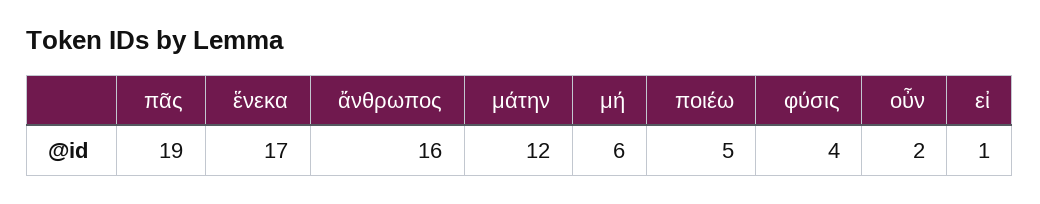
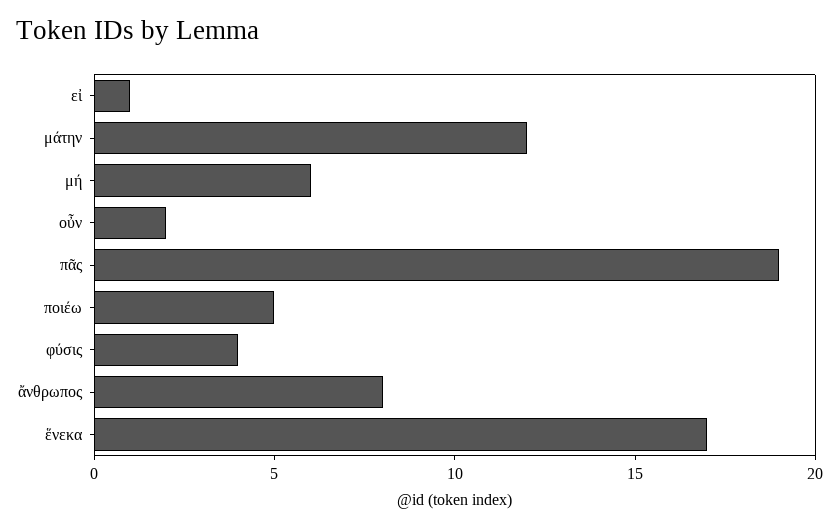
ἄνθρωπος: 16 -> 8

